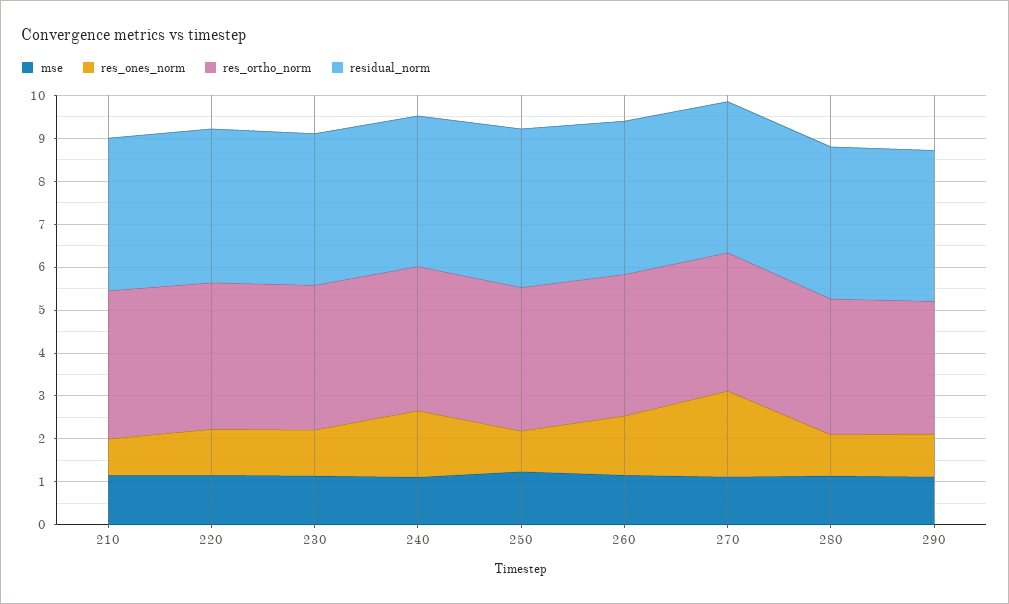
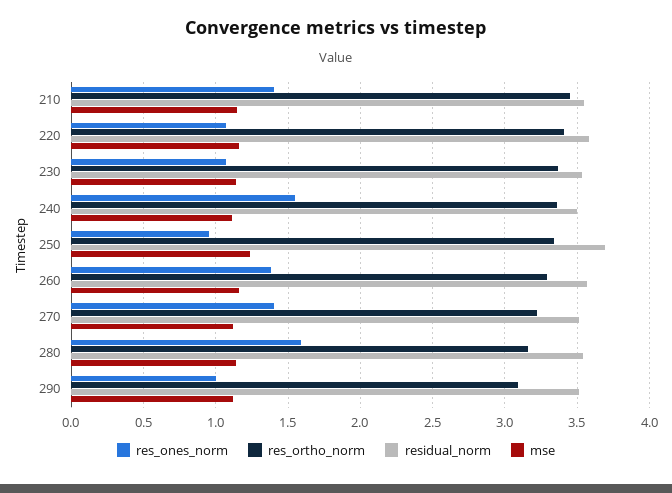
res_ones_norm, 210: 0.8 -> 1.4
res_ones_norm, 270: 2 -> 1.4
res_ones_norm, 280: 1 -> 1.6

